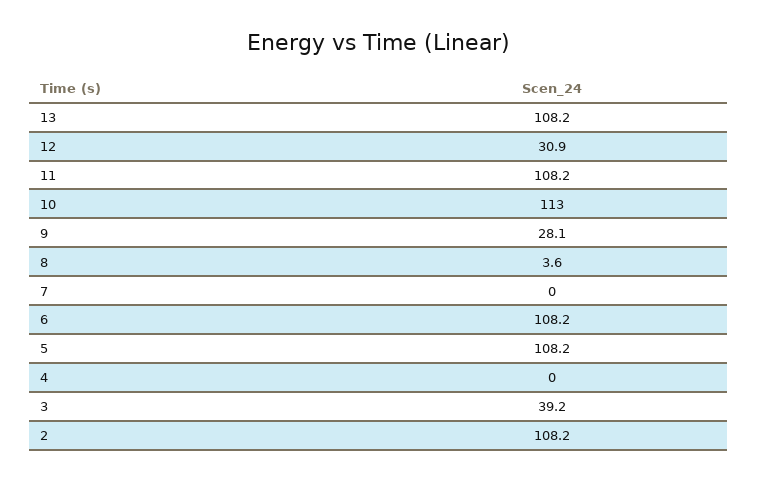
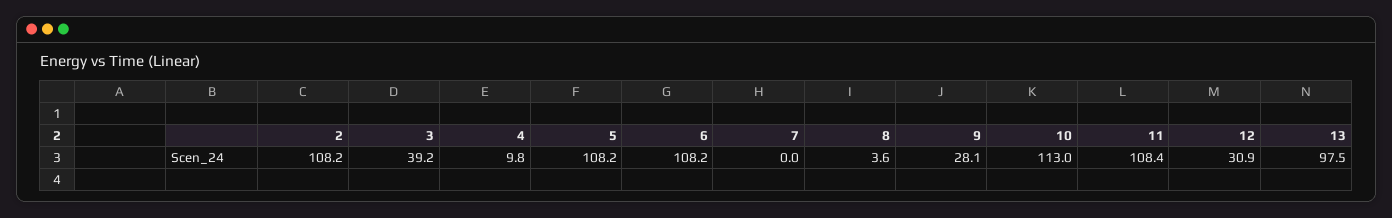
13: 108.2 -> 97.5
11: 108.2 -> 108.4
4: 0 -> 9.8

